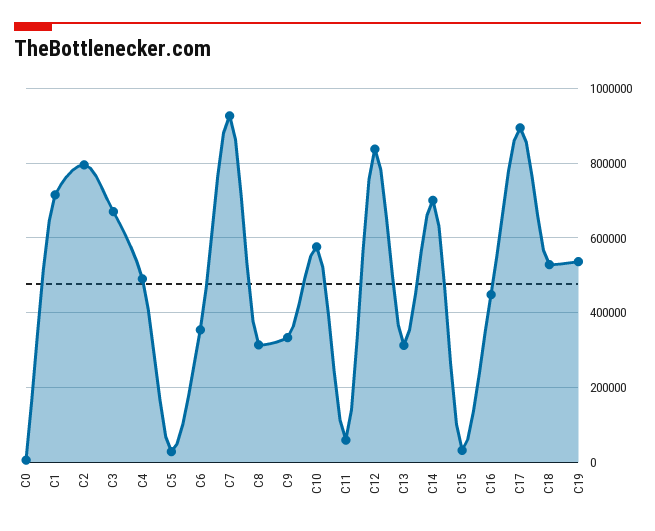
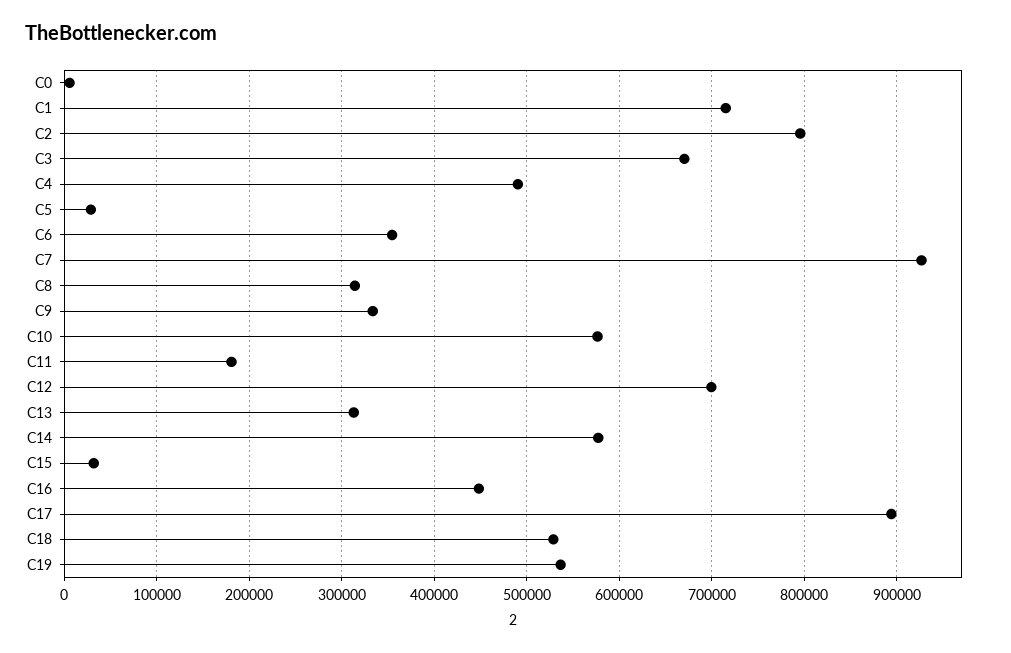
C11: 60000 -> 180000
C12: 840000 -> 700000
C14: 700000 -> 580000

